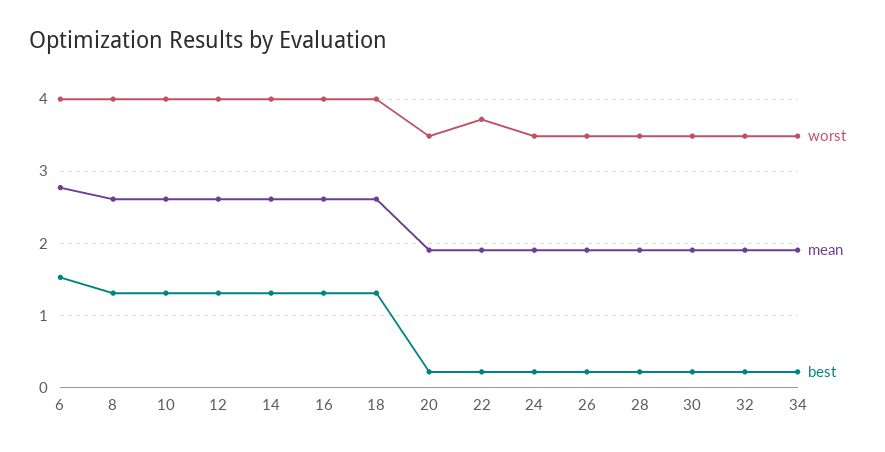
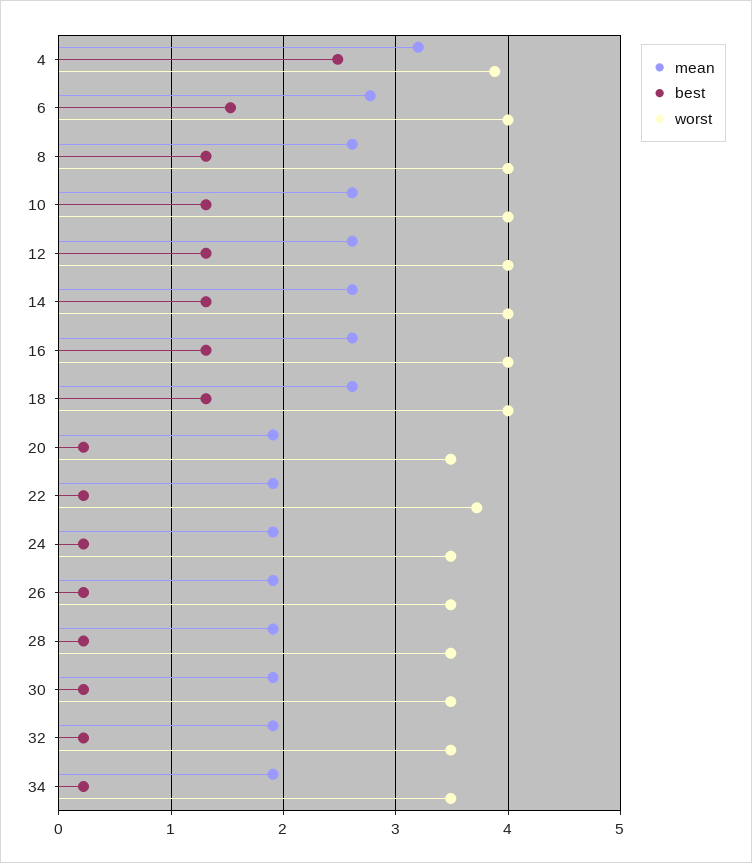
mean, 4: none -> 3.2
best, 4: none -> 2.5
worst, 4: none -> 3.9

